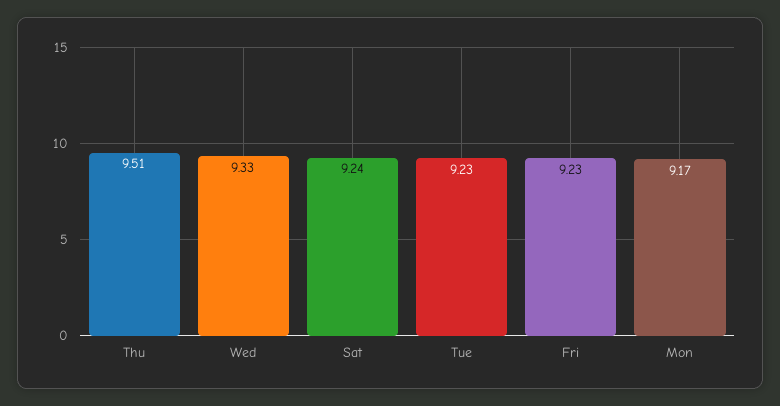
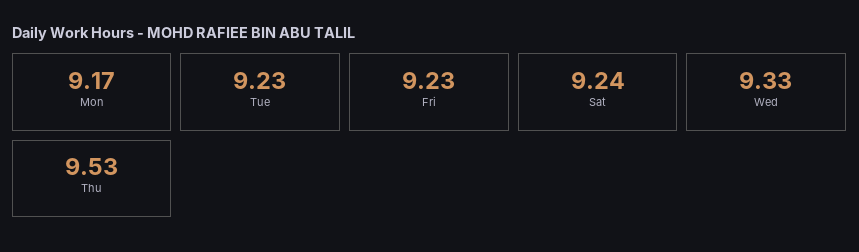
Thu: 9.51 -> 9.53

